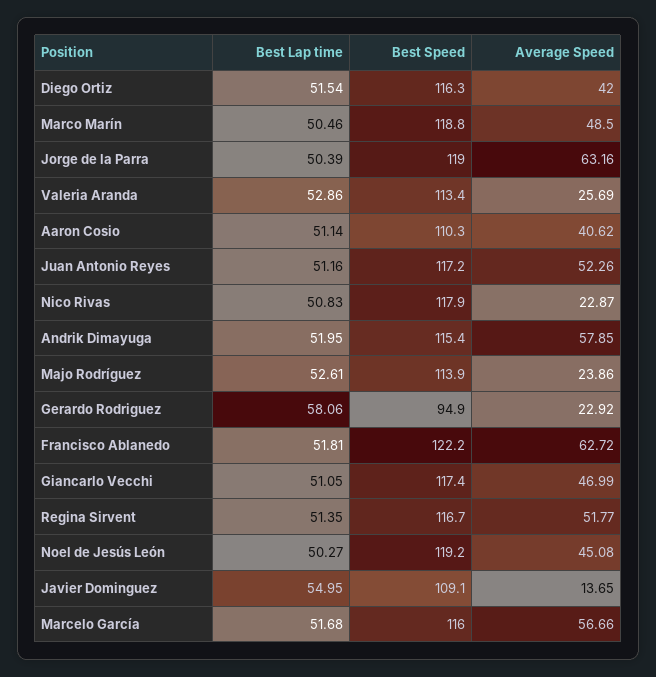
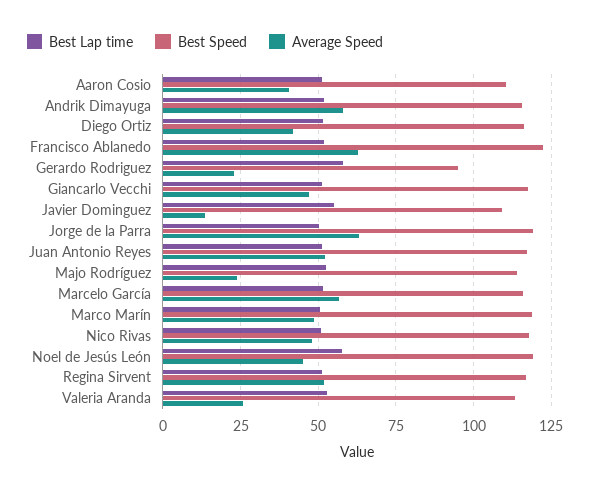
Average Speed, Nico Rivas: 22.87 -> 47.5
Best Lap time, Noel de Jesús León: 50.27 -> 57.5

